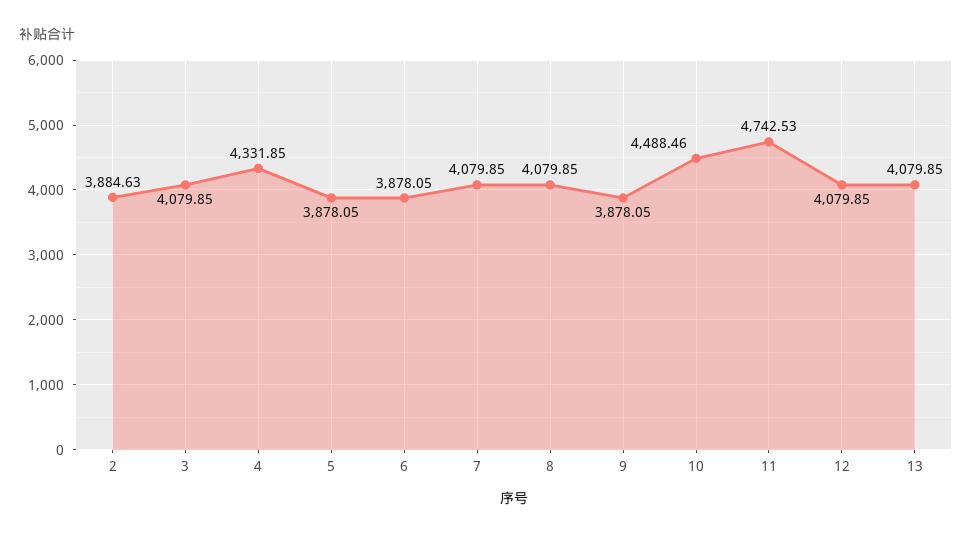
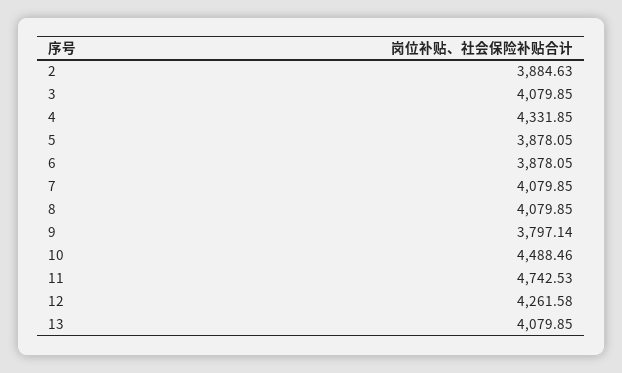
9: 3878.05 -> 3797.14
12: 4079.85 -> 4261.58

